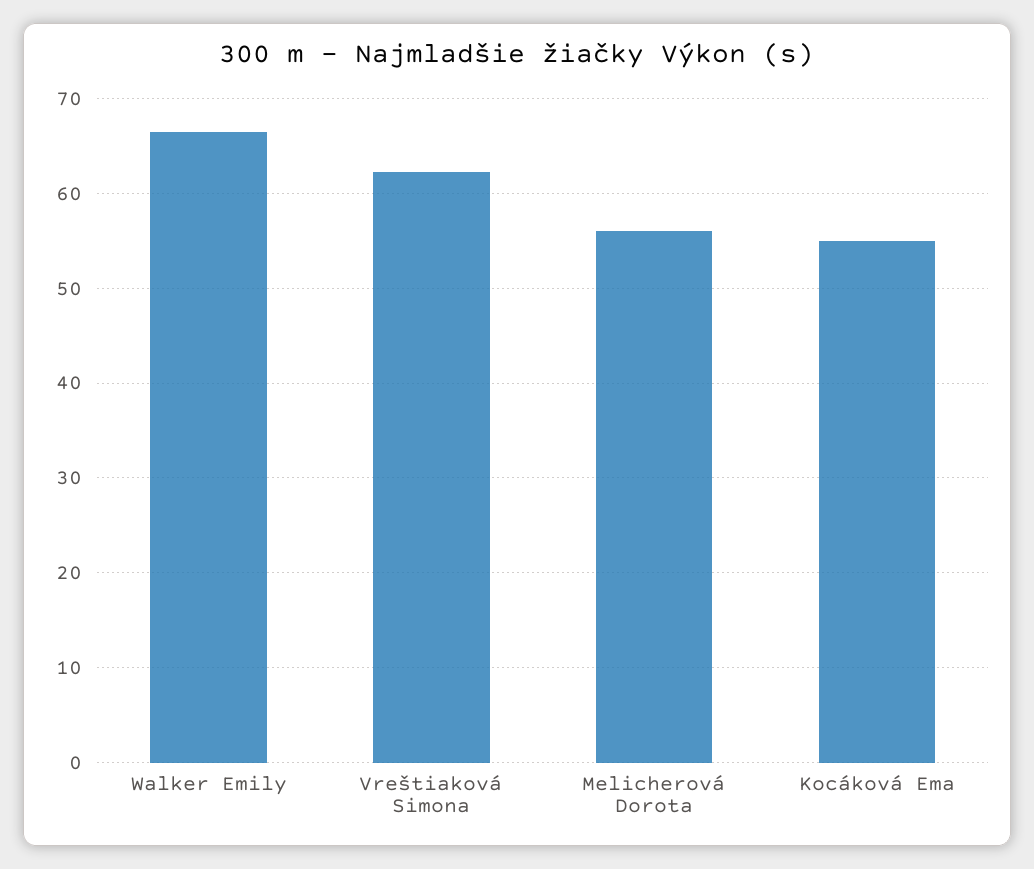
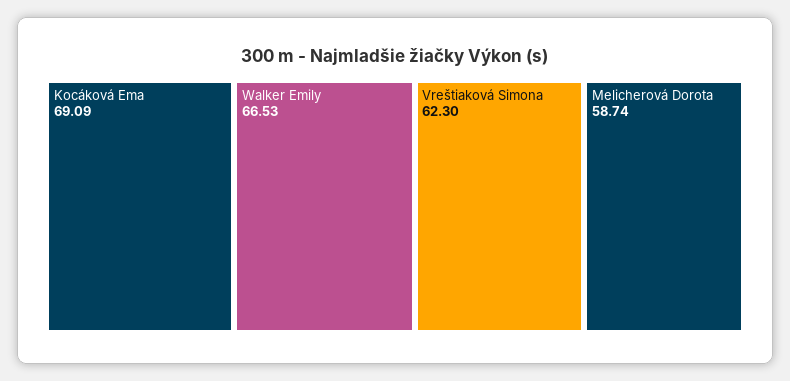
Melicherová Dorota: 56 -> 58.74
Kocáková Ema: 55 -> 69.09

